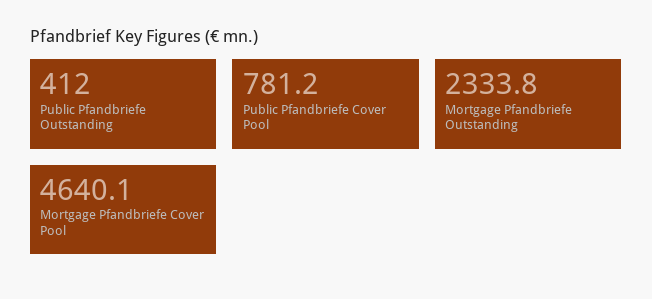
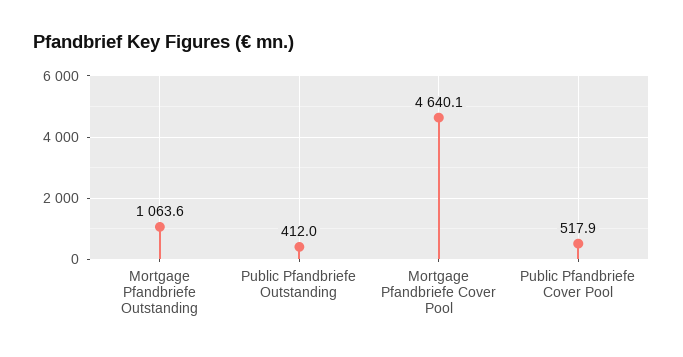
Public Pfandbriefe Cover Pool: 781.2 -> 517.9
Mortgage Pfandbriefe Outstanding: 2333.8 -> 1063.6

